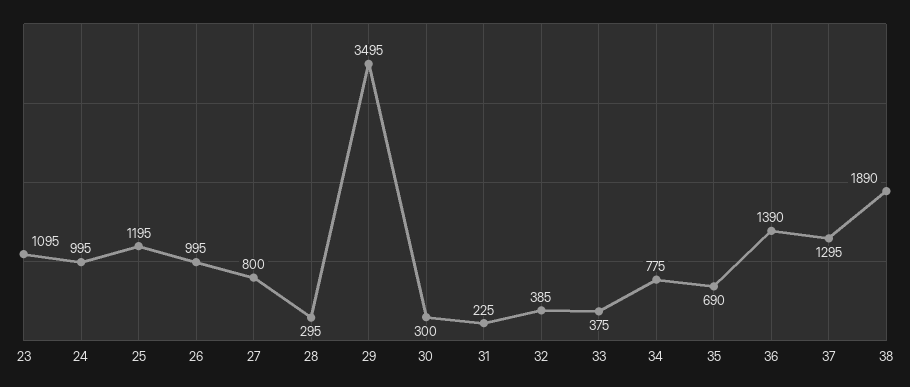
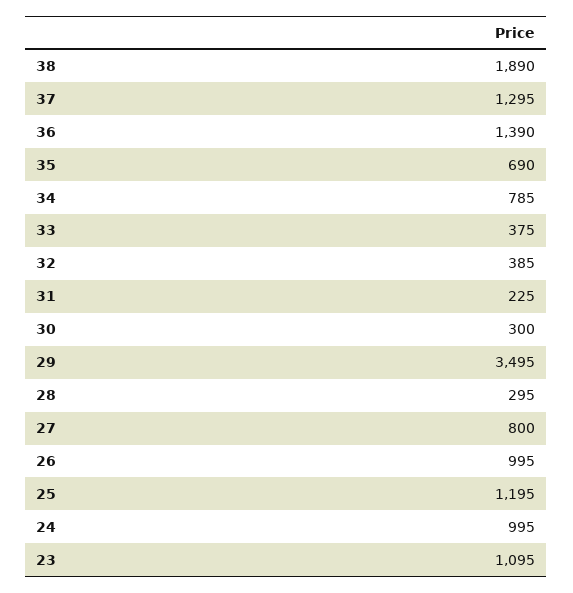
34: 775 -> 785

